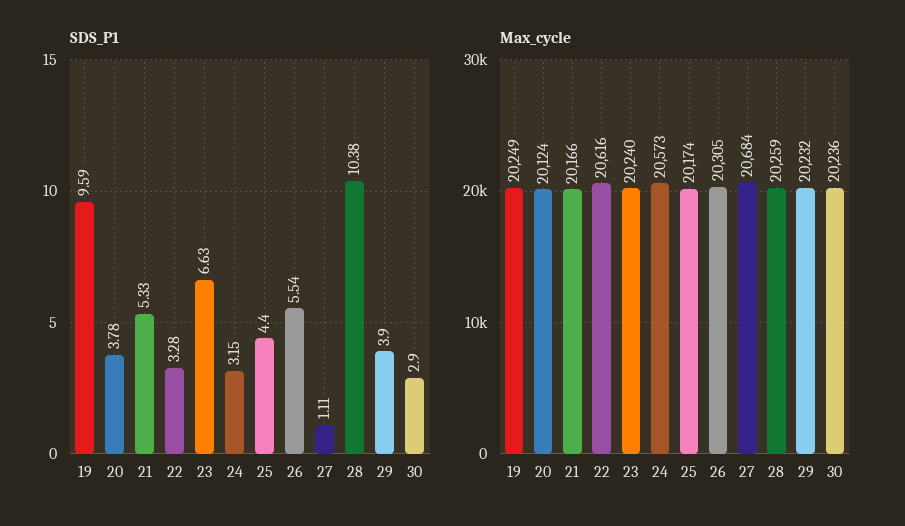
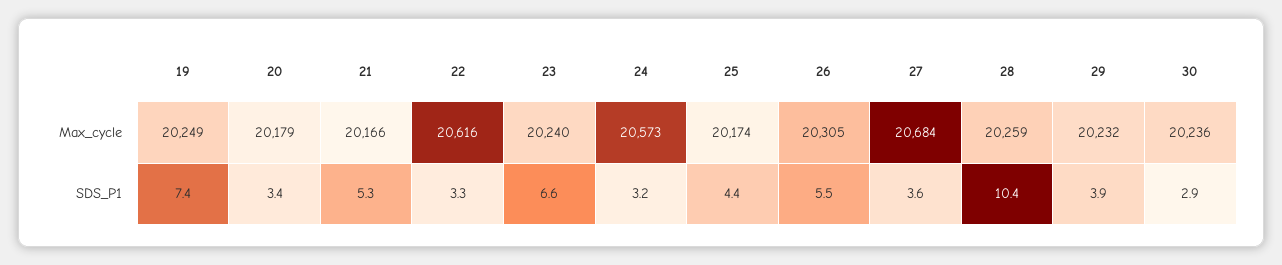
SDS_P1, 19: 9.59 -> 7.4
SDS_P1, 20: 3.78 -> 3.4
SDS_P1, 27: 1.11 -> 3.6
Max_cycle, 20: 20124 -> 20179

